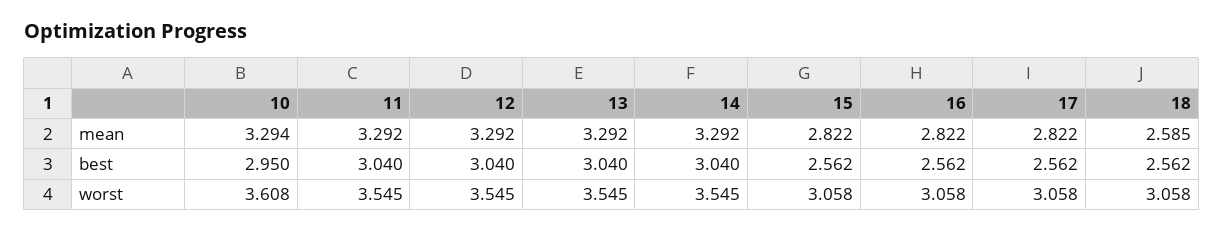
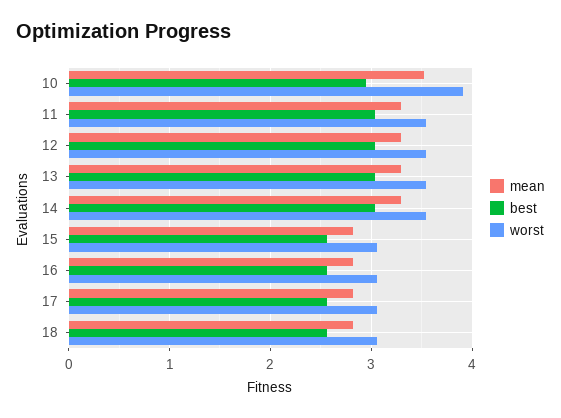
mean, 10: 3.294 -> 3.5
mean, 18: 2.585 -> 2.8
worst, 10: 3.608 -> 3.9

